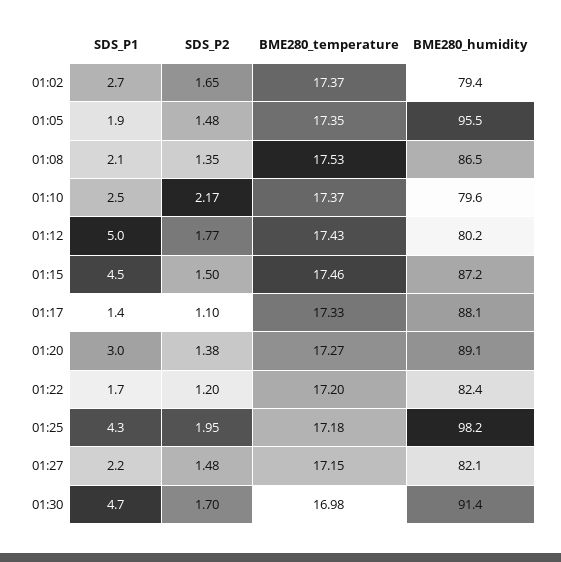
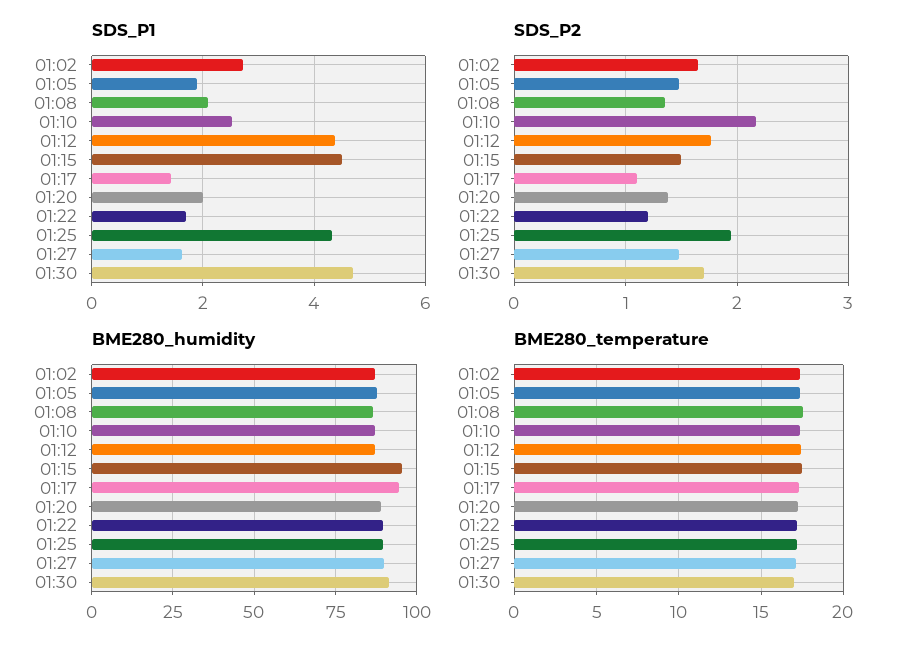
BME280_humidity, 01:02: 79.4 -> 87.5
BME280_humidity, 01:05: 95.5 -> 87.5
BME280_humidity, 01:10: 79.6 -> 87.5
SDS_P1, 01:12: 5 -> 4.4
BME280_humidity, 01:12: 80.2 -> 87.5
BME280_humidity, 01:15: 87.2 -> 95
BME280_humidity, 01:17: 88.1 -> 95
SDS_P1, 01:20: 3 -> 2
BME280_humidity, 01:22: 82.4 -> 90
BME280_humidity, 01:25: 98.2 -> 90
SDS_P1, 01:27: 2.2 -> 1.6
BME280_humidity, 01:27: 82.1 -> 90

